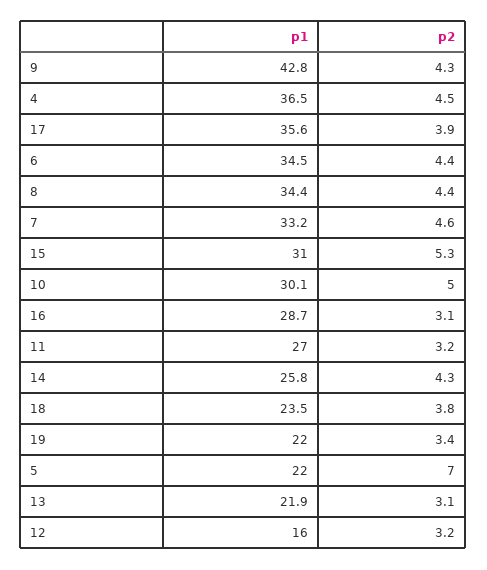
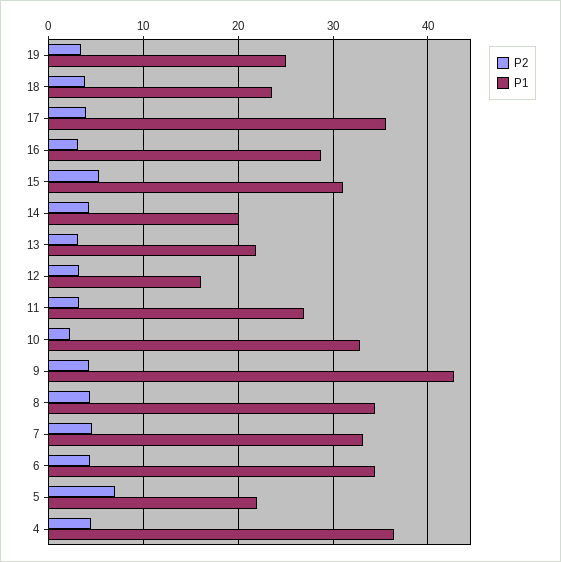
p1, 10: 30.1 -> 33
p2, 10: 5 -> 2
p1, 14: 25.8 -> 20
p1, 19: 22 -> 25

